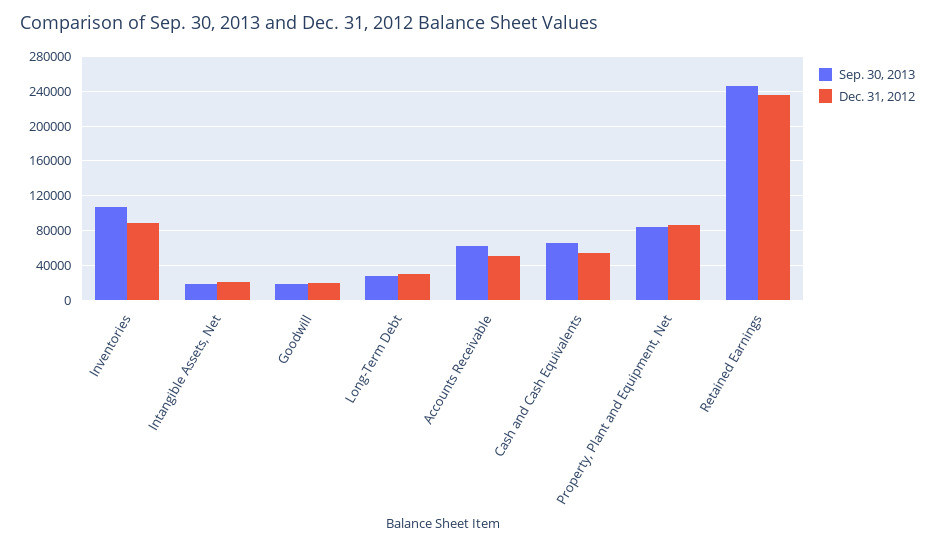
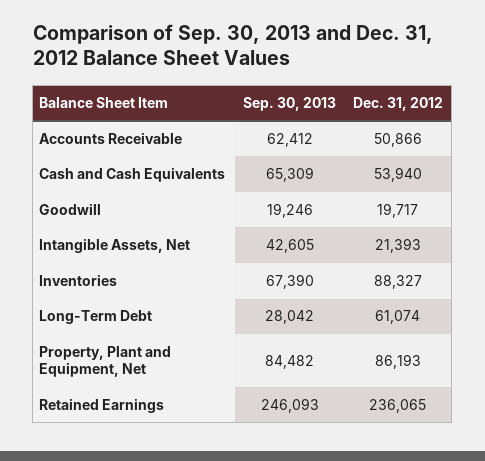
Sep. 30, 2013, Inventories: 110000 -> 67390
Sep. 30, 2013, Intangible Assets, Net: 20000 -> 42605
Dec. 31, 2012, Long-Term Debt: 30000 -> 61074

